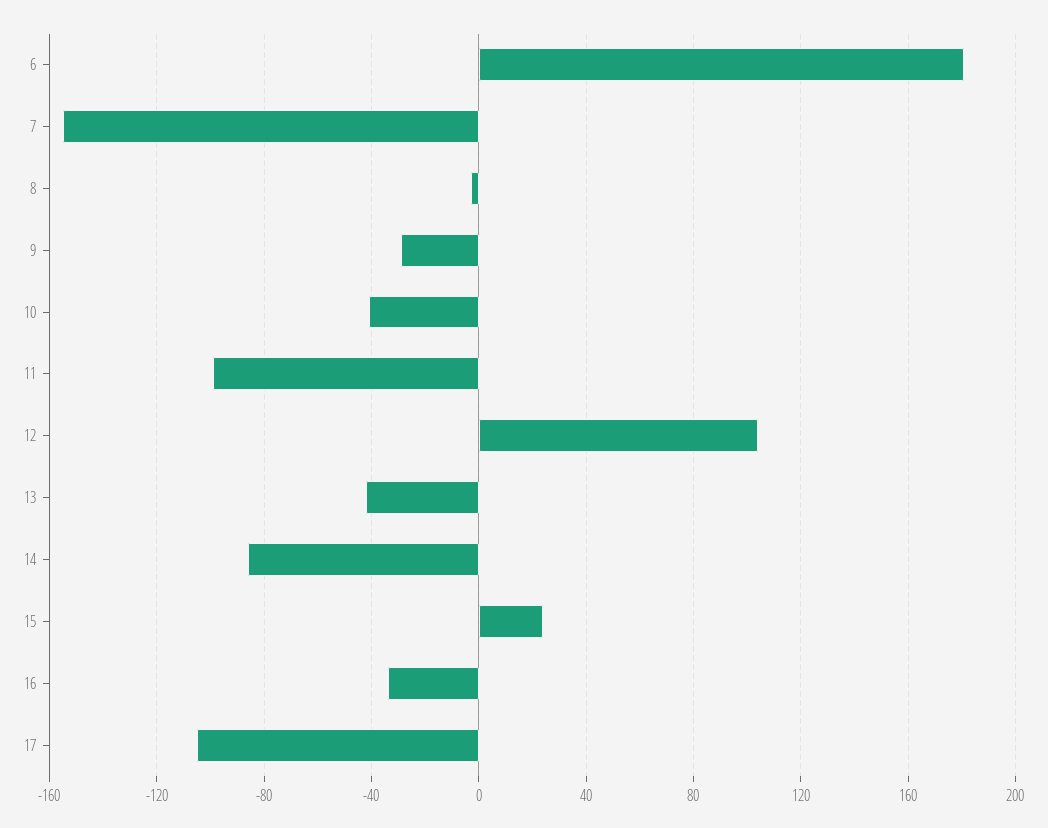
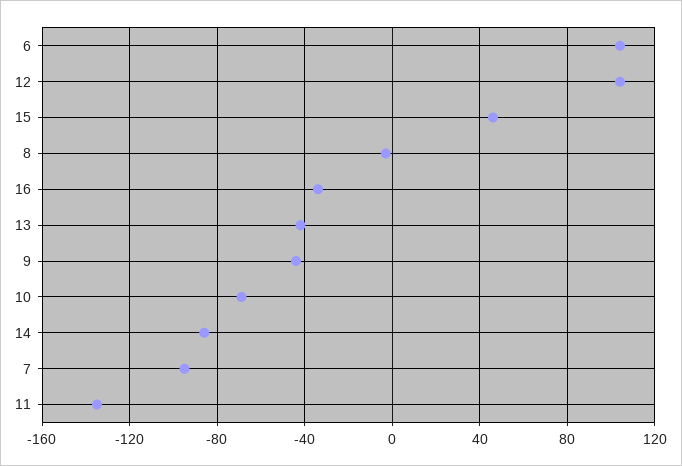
6: 180 -> 105
7: -155 -> -95
9: -30 -> -45
10: -40 -> -70
11: -100 -> -135
15: 25 -> 45
17: -105 -> none

